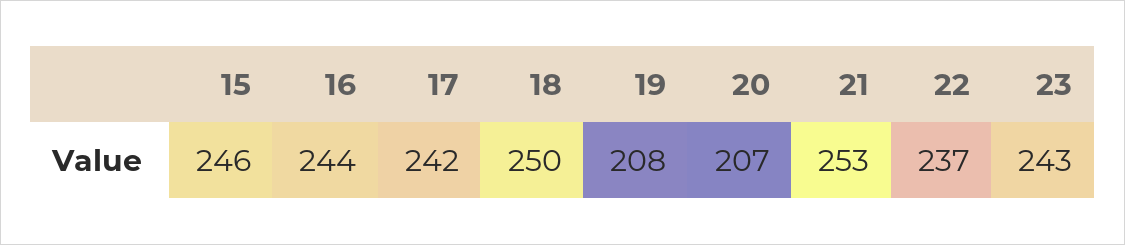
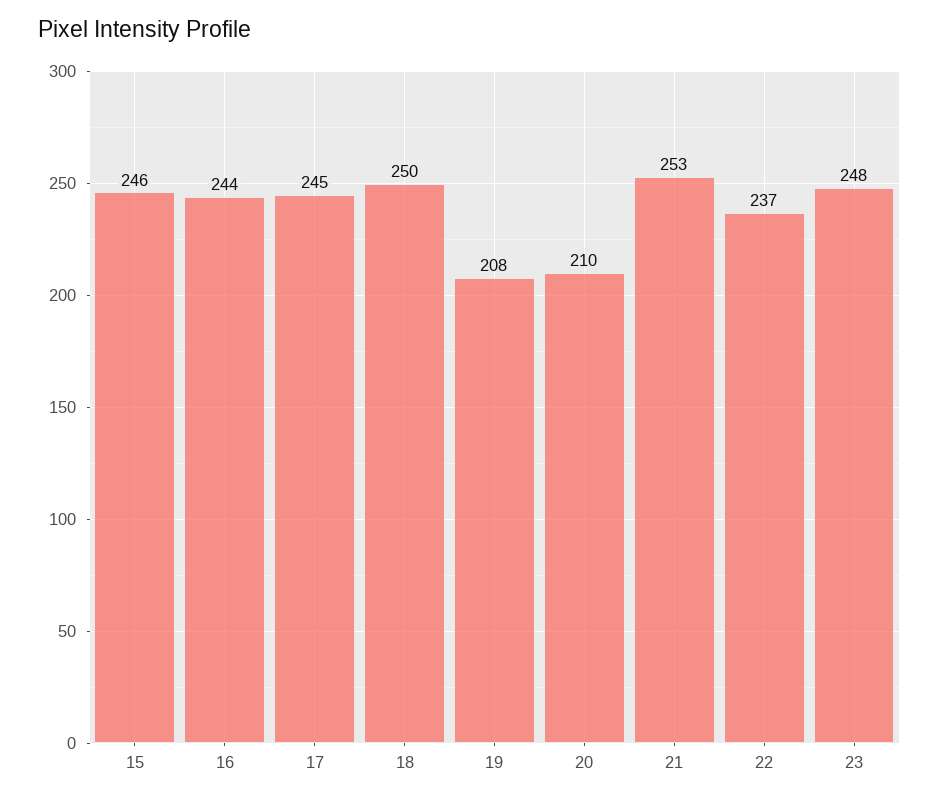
17: 242 -> 245
20: 207 -> 210
23: 243 -> 248

